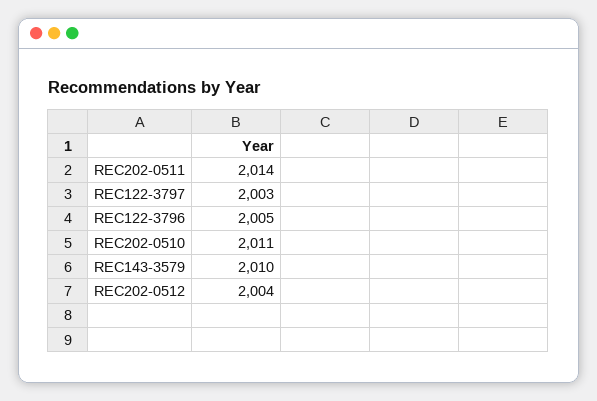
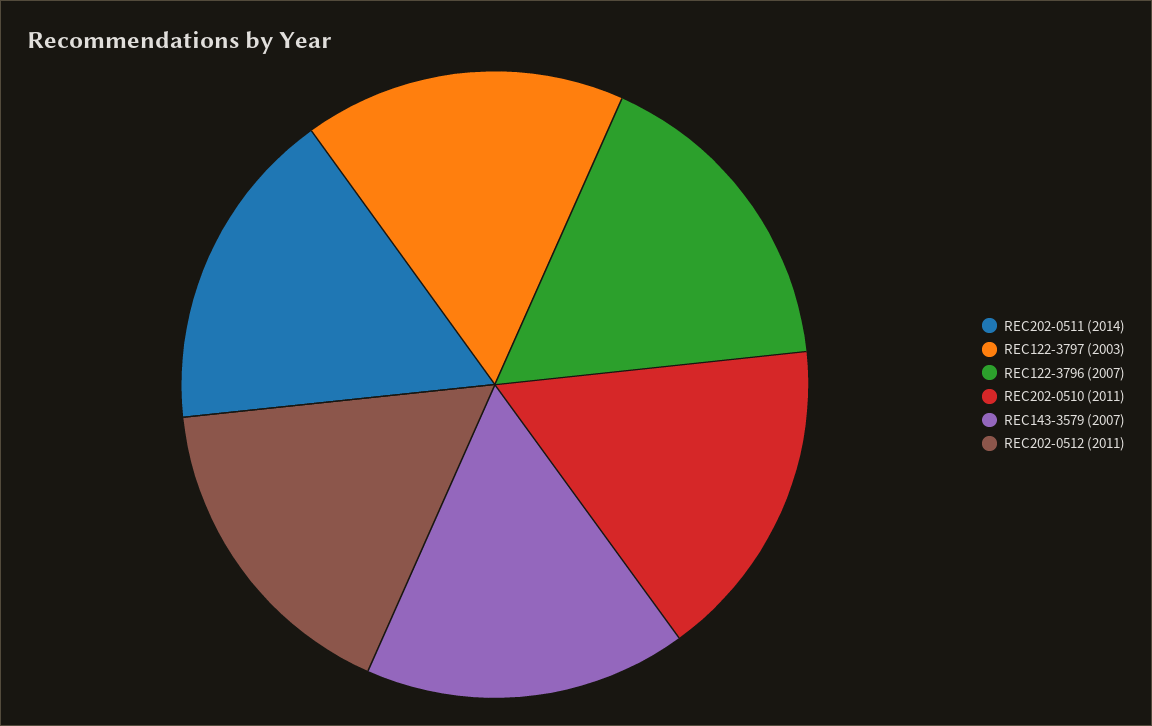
REC122-3796: 2005 -> 2007
REC143-3579: 2010 -> 2007
REC202-0512: 2004 -> 2011

